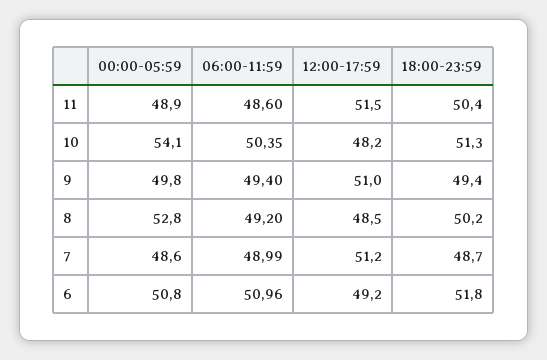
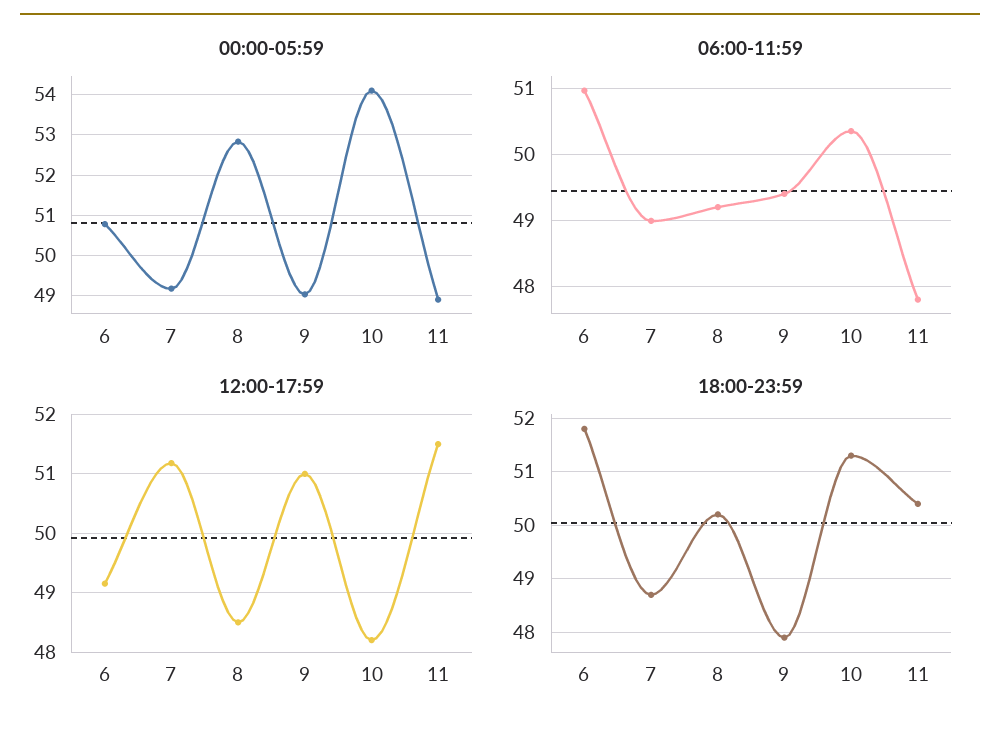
06:00-11:59, 11: 48.6 -> 47.8
00:00-05:59, 9: 49.8 -> 49
18:00-23:59, 9: 49.4 -> 48
00:00-05:59, 7: 48.6 -> 49.2

